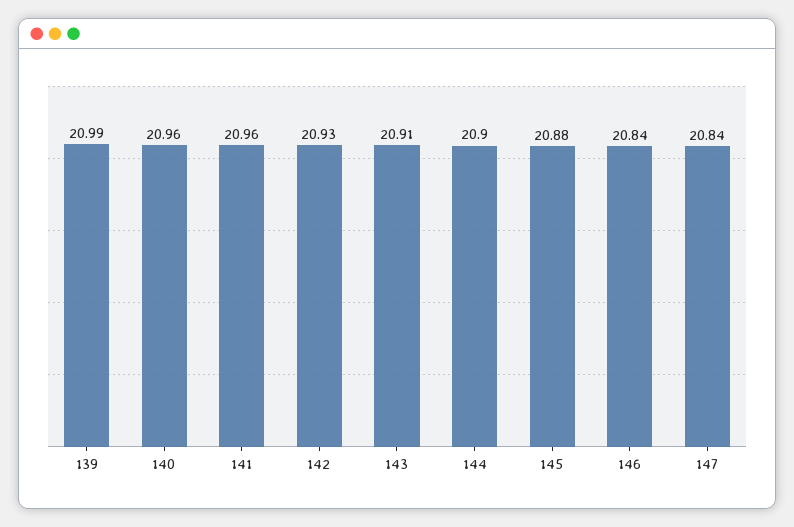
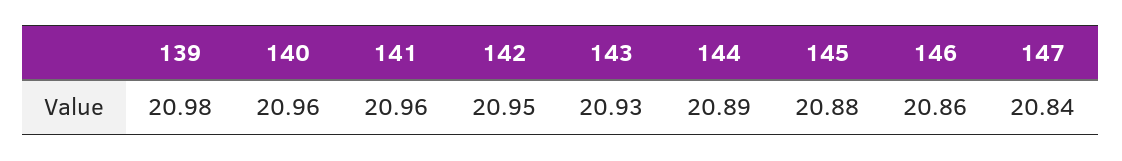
139: 20.99 -> 20.98
142: 20.93 -> 20.95
143: 20.91 -> 20.93
144: 20.9 -> 20.89
146: 20.84 -> 20.86

